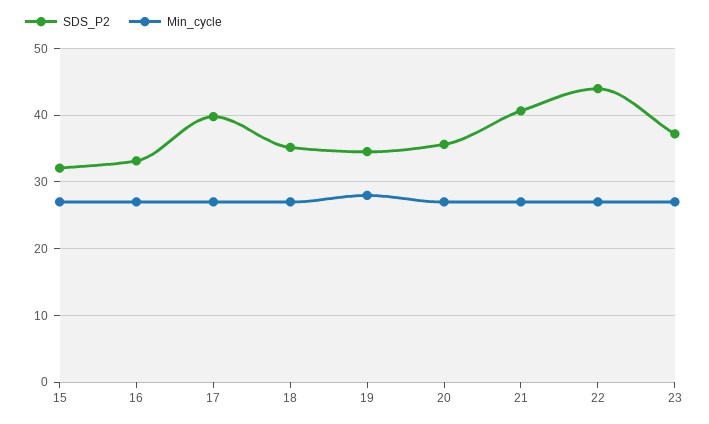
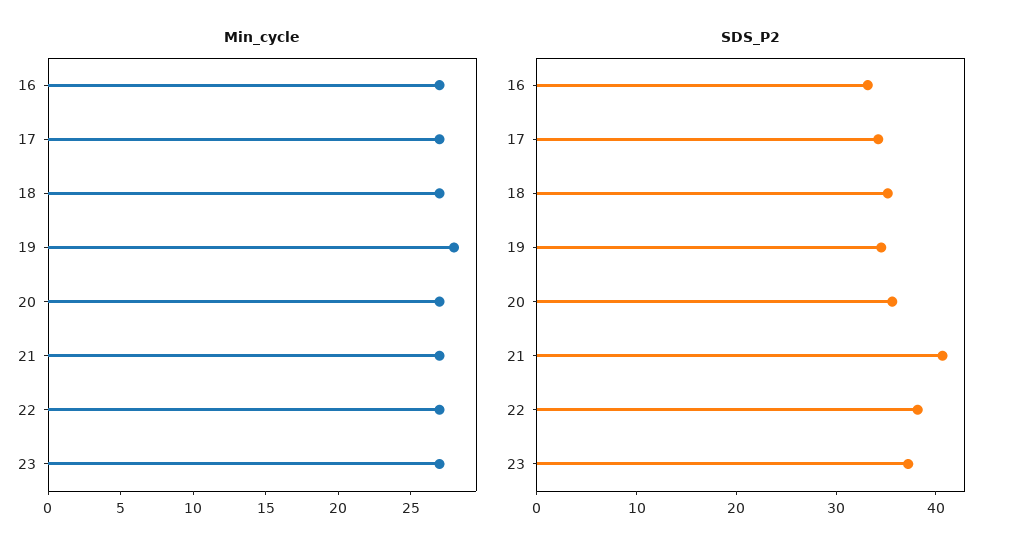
SDS_P2, 15: 32 -> none
Min_cycle, 15: 27 -> none
SDS_P2, 17: 40 -> 34
SDS_P2, 22: 44 -> 38

